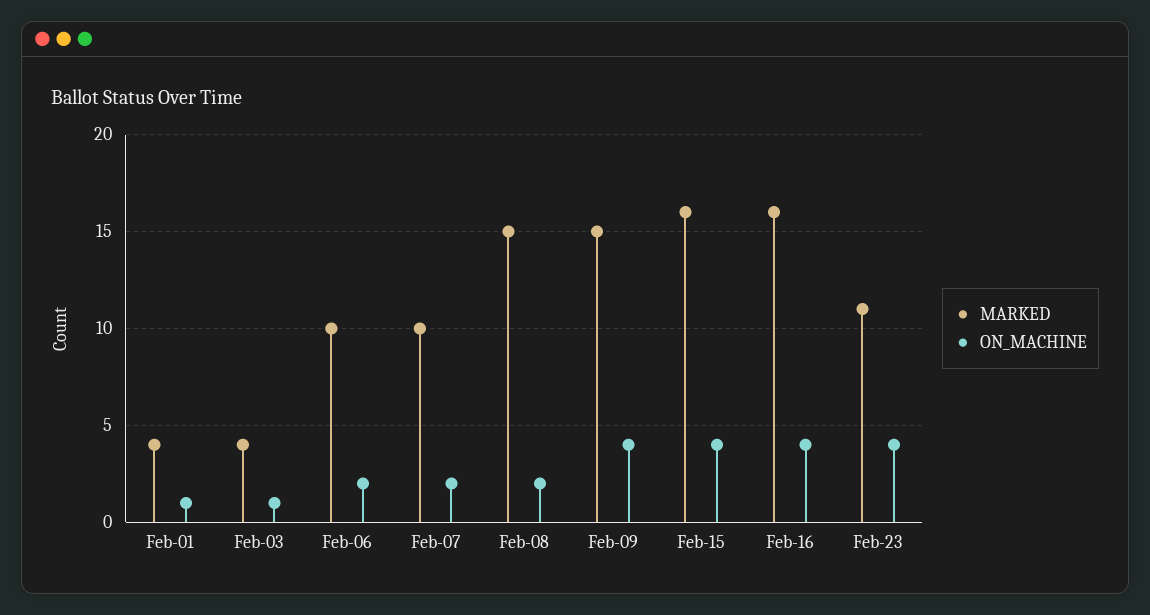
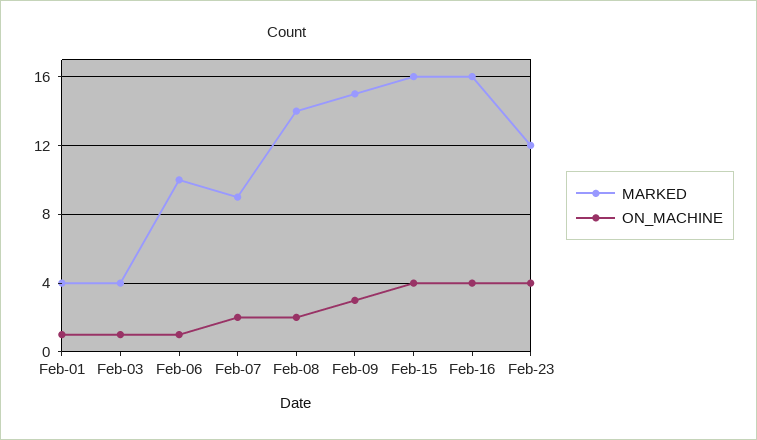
ON_MACHINE, Feb-06: 2 -> 1
MARKED, Feb-07: 10 -> 9
MARKED, Feb-08: 15 -> 14
ON_MACHINE, Feb-09: 4 -> 3
MARKED, Feb-23: 11 -> 12

